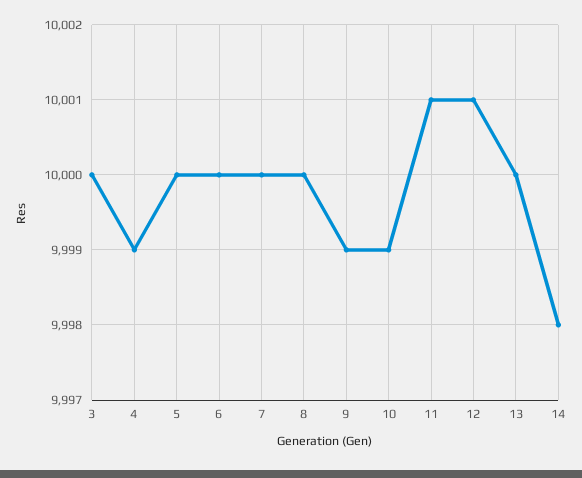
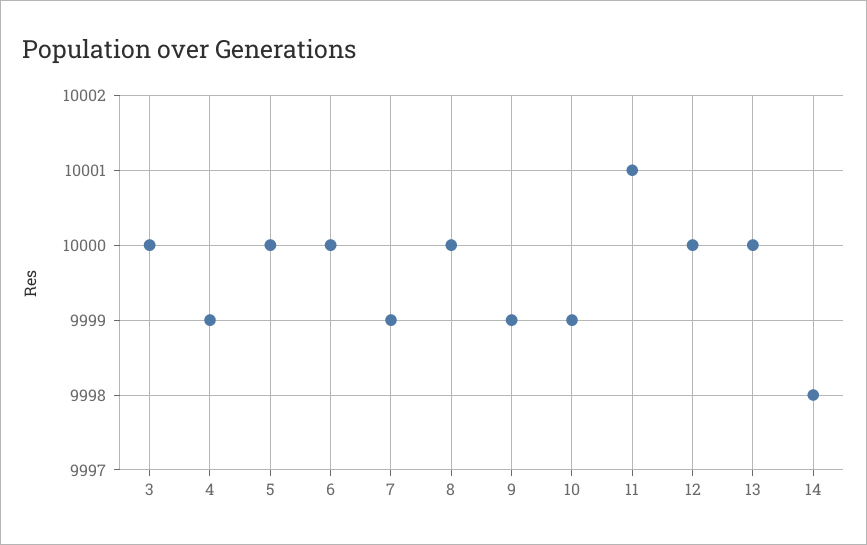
7: 10000 -> 9999
12: 10001 -> 10000

